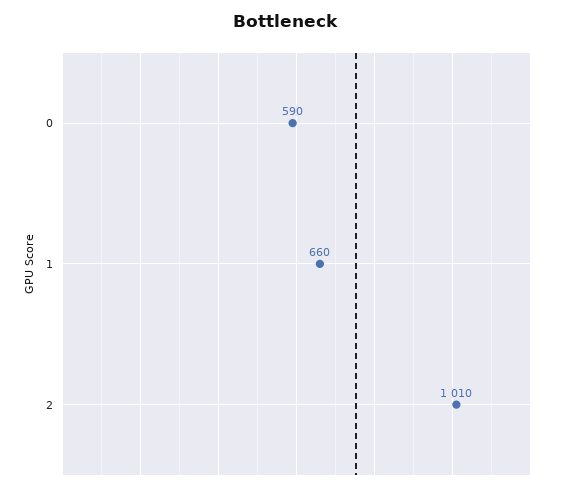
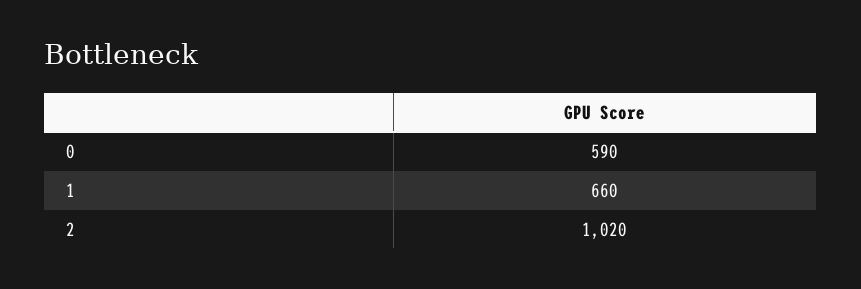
2: 1010 -> 1020

